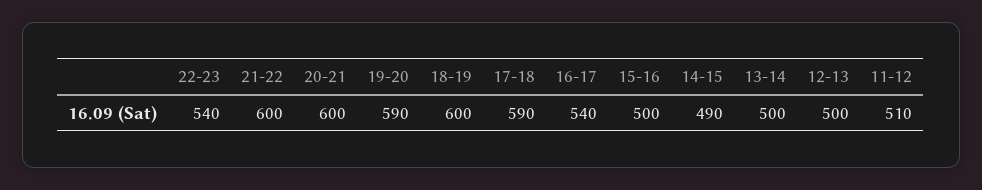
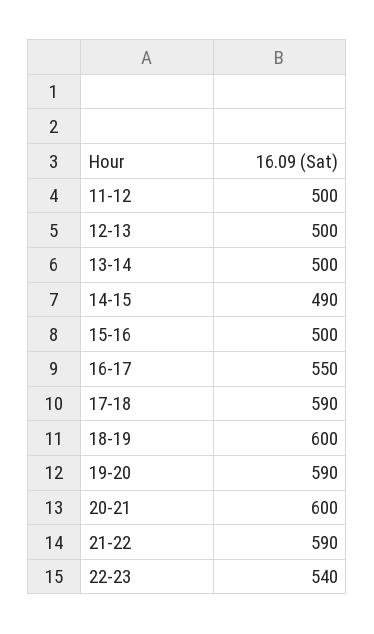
21-22: 600 -> 590
16-17: 540 -> 550
11-12: 510 -> 500

